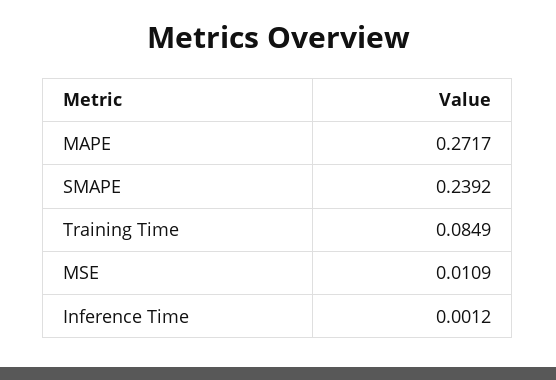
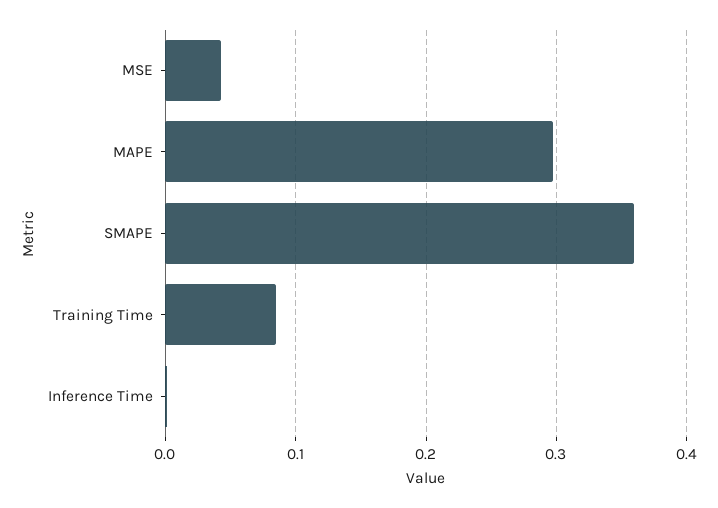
MAPE: 0.2717 -> 0.3
SMAPE: 0.2392 -> 0.36
MSE: 0.0109 -> 0.04

